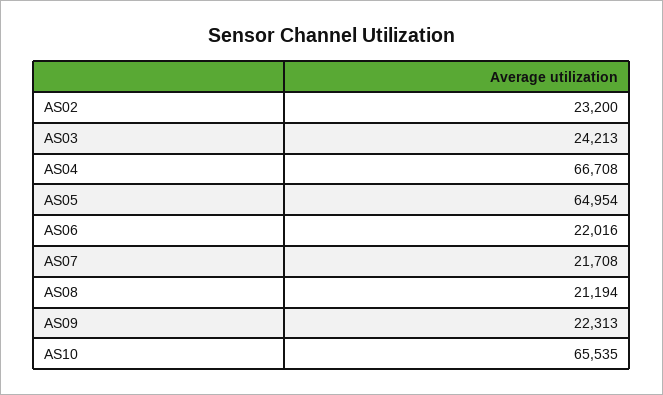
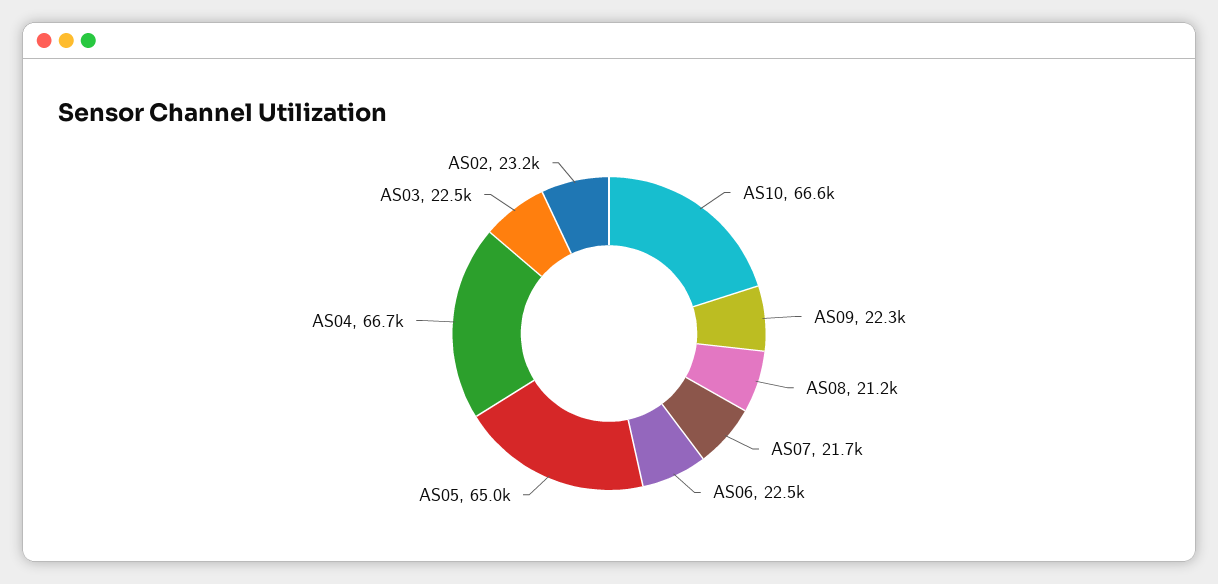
AS03: 24213 -> 22500
AS06: 22016 -> 22500
AS10: 65535 -> 66600

